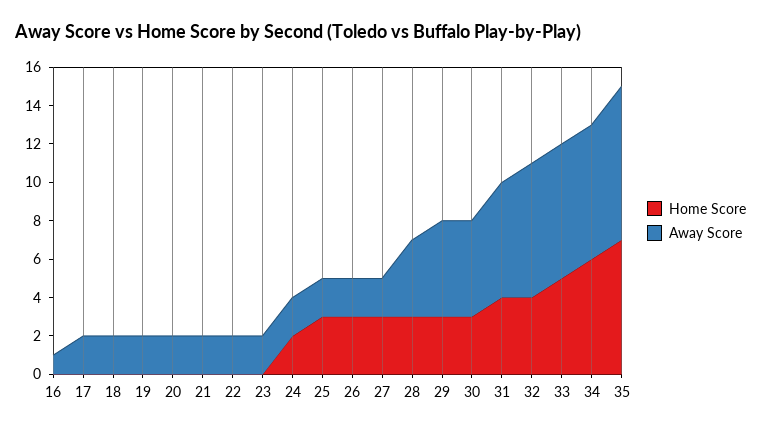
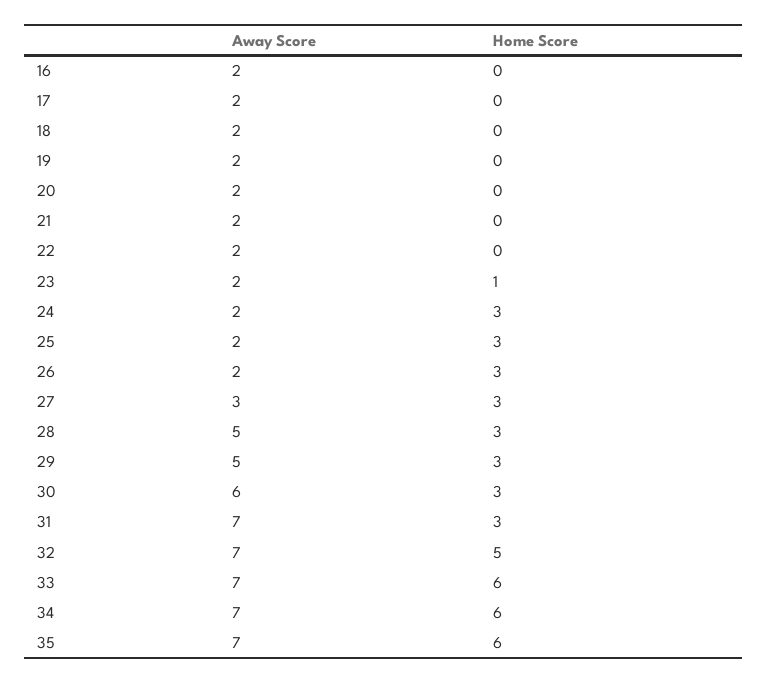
Away Score, 16: 1 -> 2
Home Score, 23: 0 -> 1
Home Score, 24: 2 -> 3
Away Score, 27: 2 -> 3
Away Score, 28: 4 -> 5
Away Score, 30: 5 -> 6
Home Score, 31: 4 -> 3
Away Score, 31: 6 -> 7
Home Score, 32: 4 -> 5
Home Score, 33: 5 -> 6
Home Score, 35: 7 -> 6
Away Score, 35: 8 -> 7

